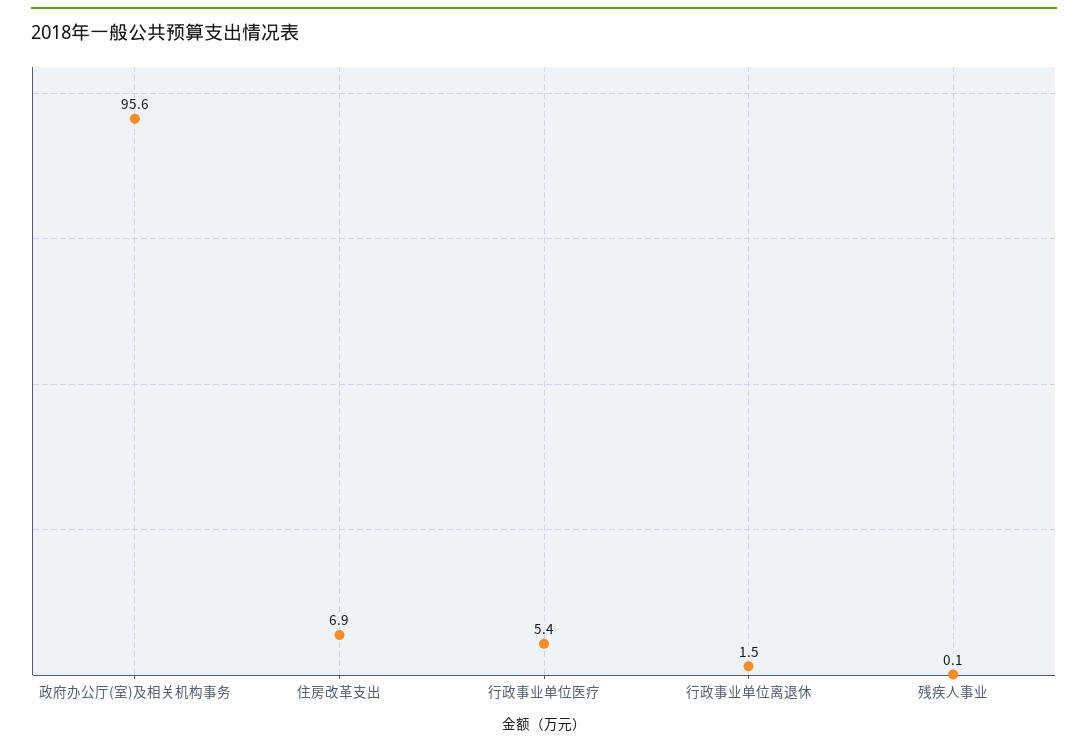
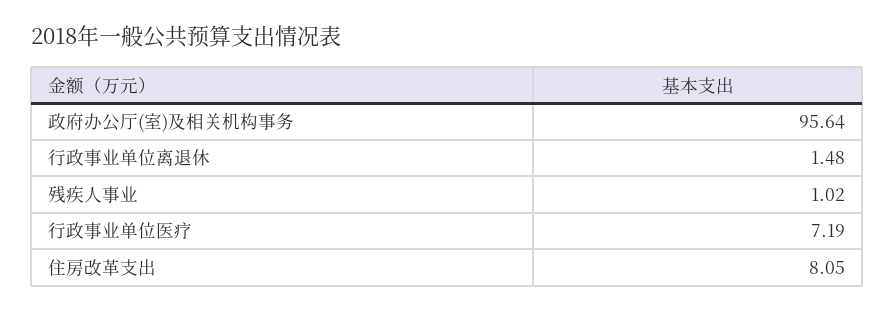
住房改革支出: 6.9 -> 8.05
行政事业单位医疗: 5.4 -> 7.19
残疾人事业: 0.1 -> 1.02

